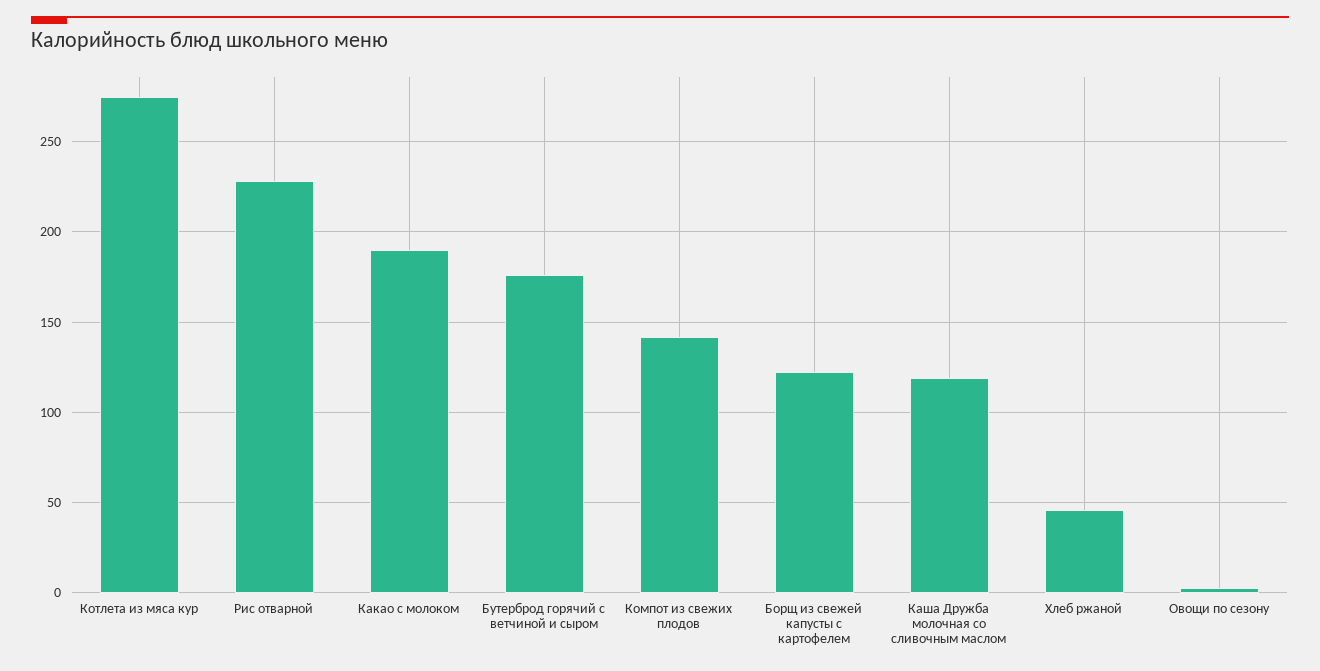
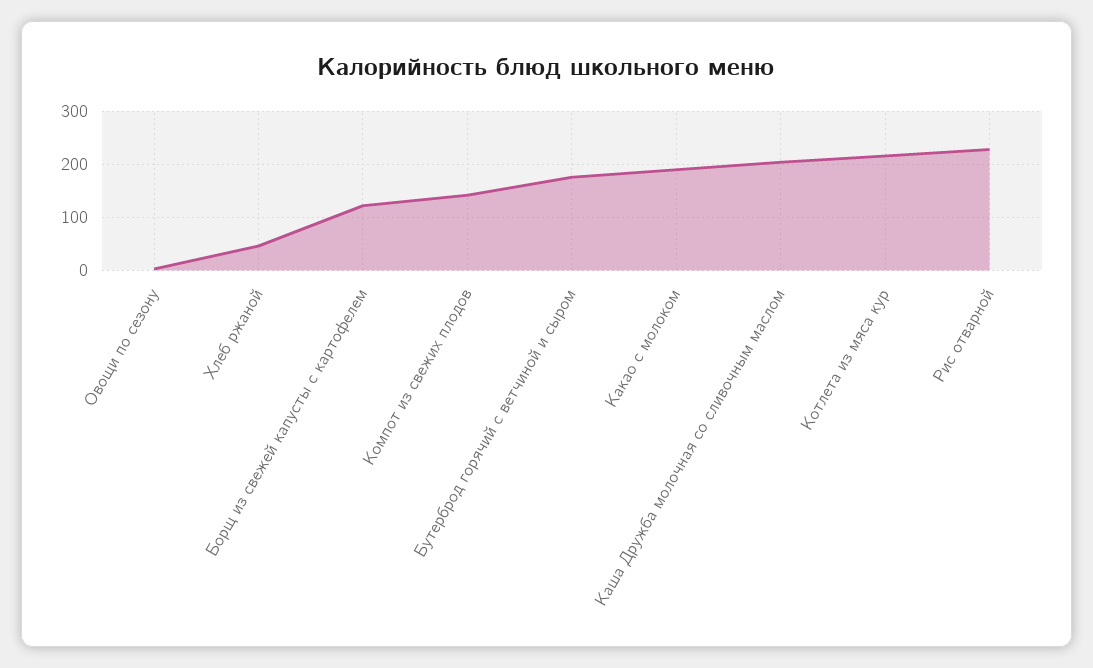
Котлета из мяса кур: 275 -> 220
Каша Дружба молочная со сливочным маслом: 120 -> 200

